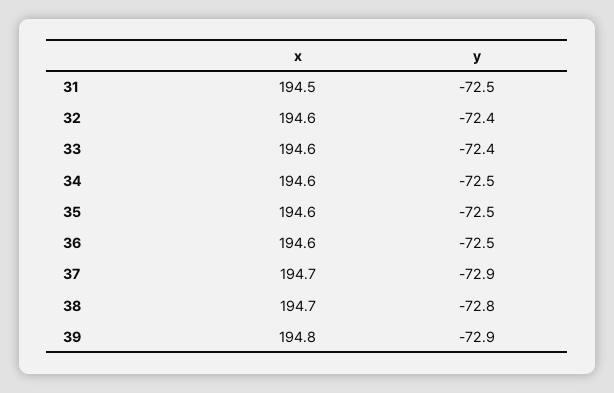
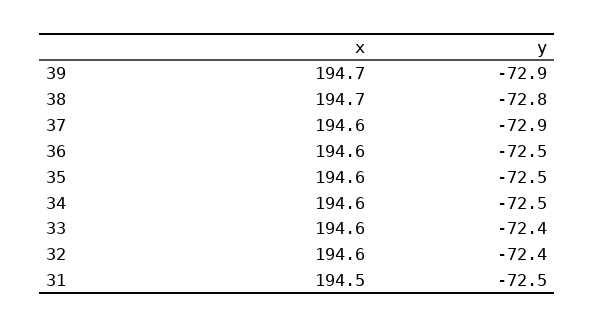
x, 37: 194.7 -> 194.6
x, 39: 194.8 -> 194.7

